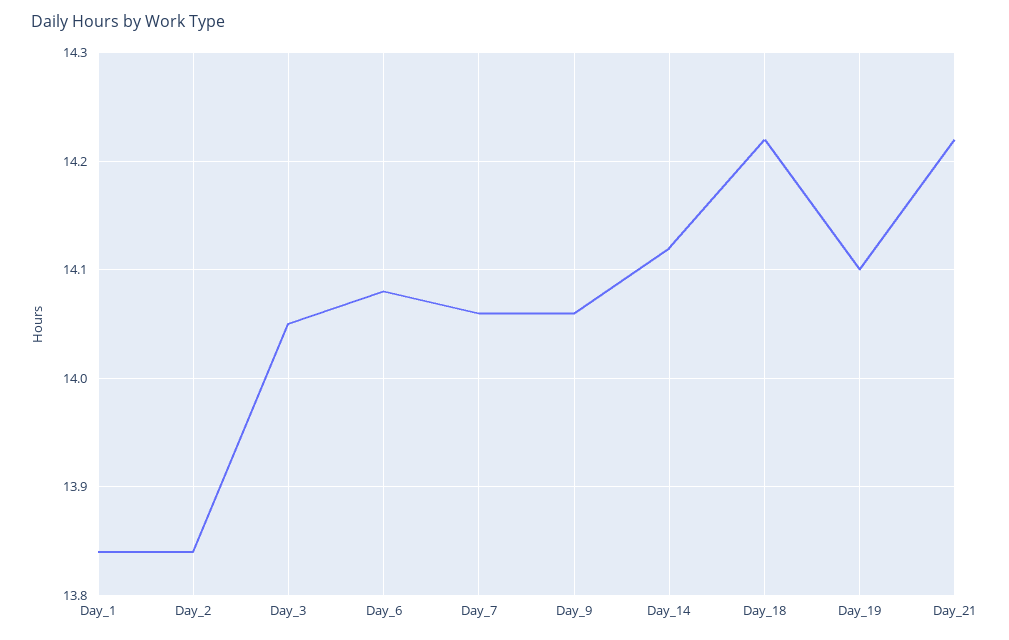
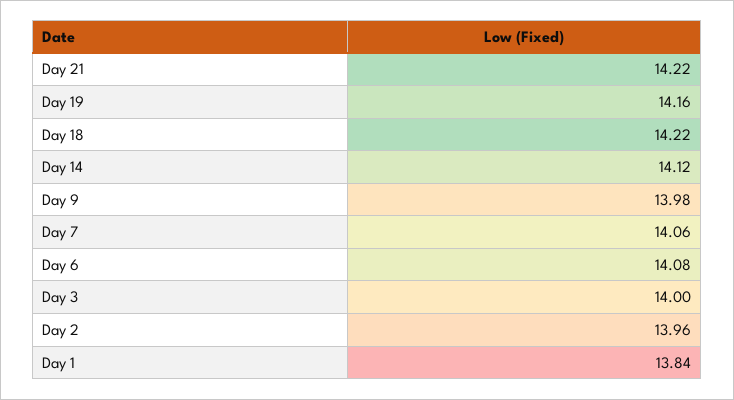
Day_2: 13.84 -> 13.96
Day_3: 14.05 -> 14
Day_9: 14.06 -> 13.98
Day_19: 14.1 -> 14.16

